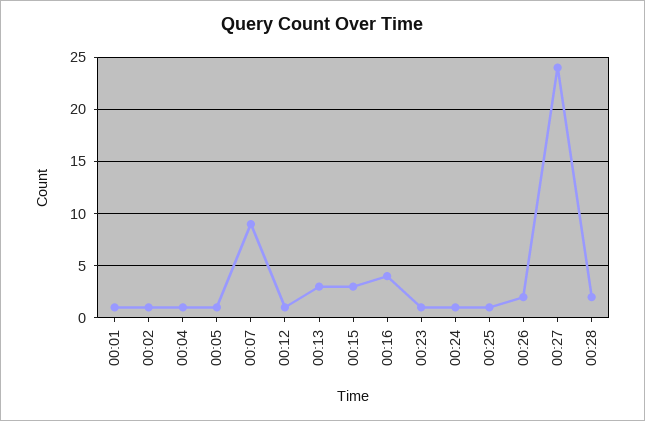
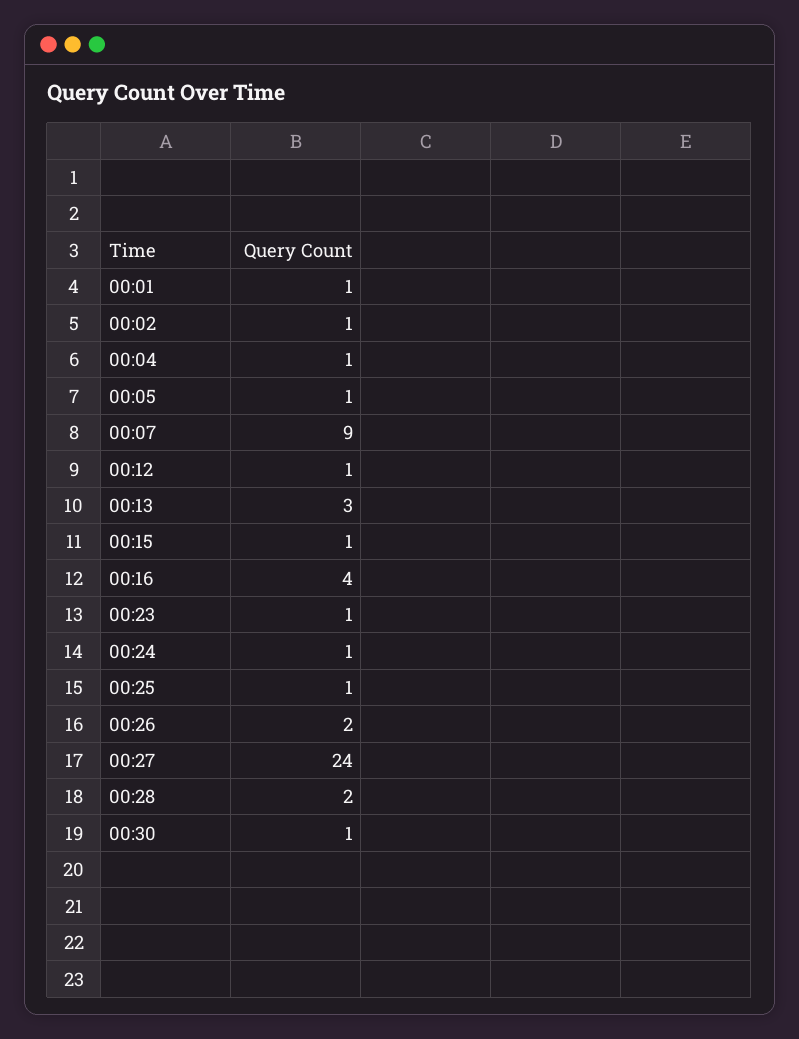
00:15: 3 -> 1
00:30: none -> 1

